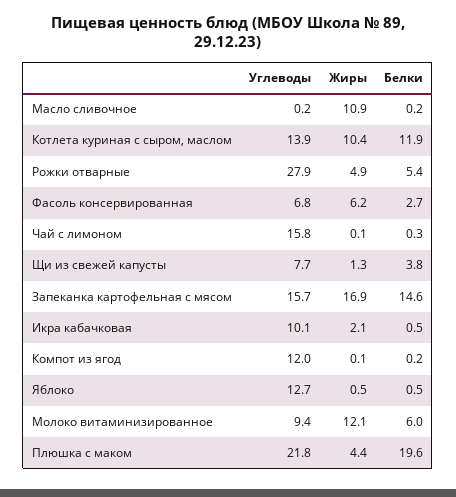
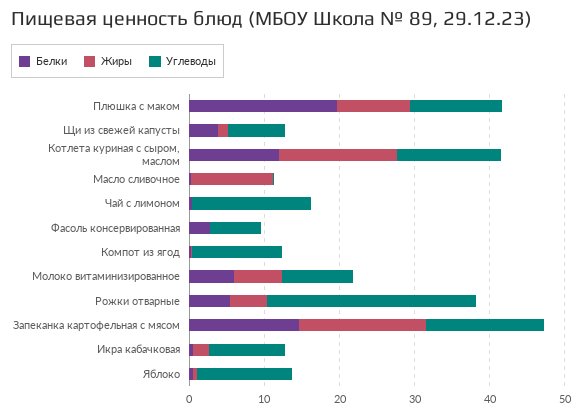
Жиры, Котлета куриная с сыром, маслом: 10.4 -> 16
Жиры, Фасоль консервированная: 6.2 -> 0
Жиры, Молоко витаминизированное: 12.1 -> 6
Углеводы, Плюшка с маком: 21.8 -> 12
Жиры, Плюшка с маком: 4.4 -> 10

